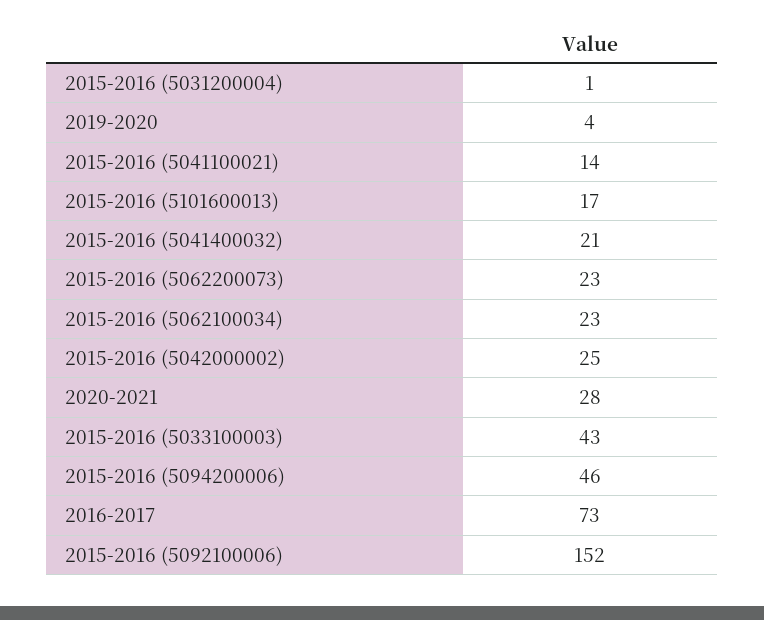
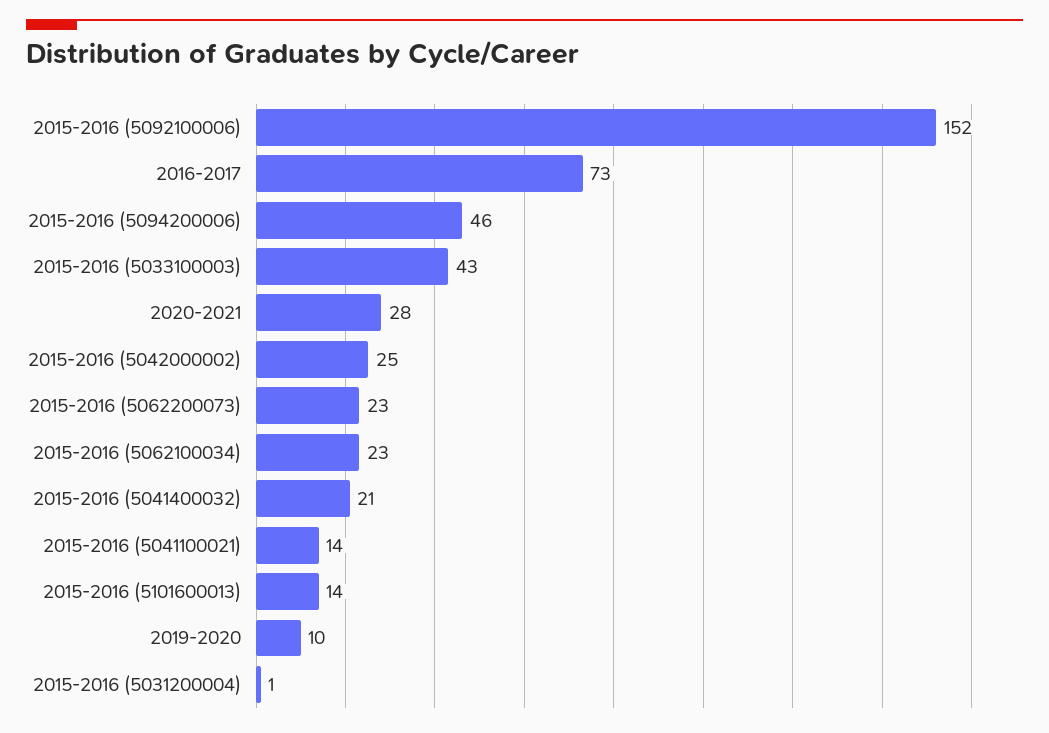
2019-2020: 4 -> 10
2015-2016 (5101600013): 17 -> 14

